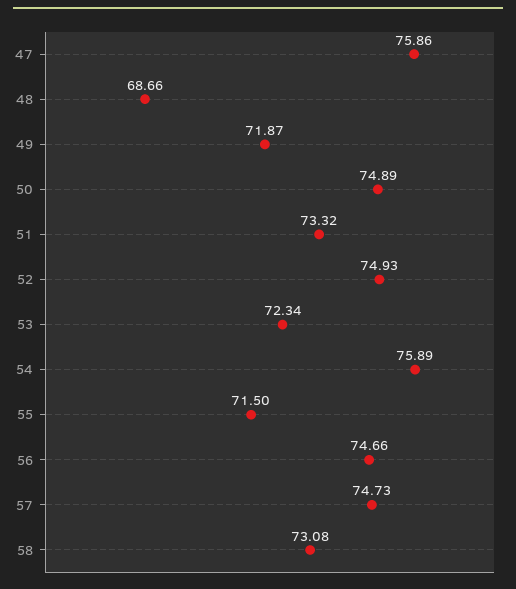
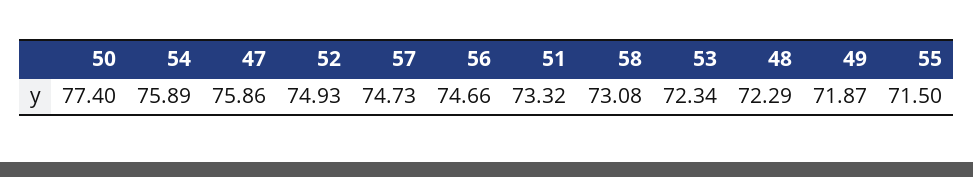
48: 68.66 -> 72.29
50: 74.89 -> 77.4

